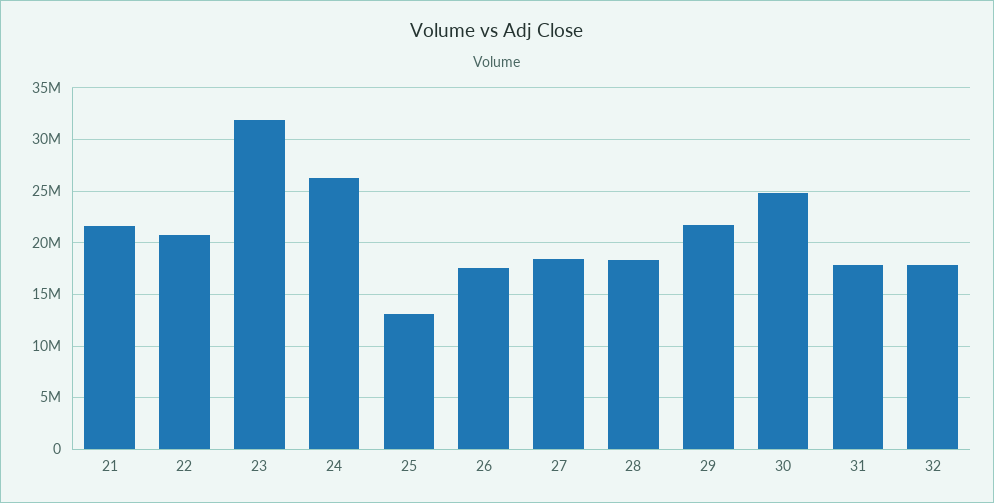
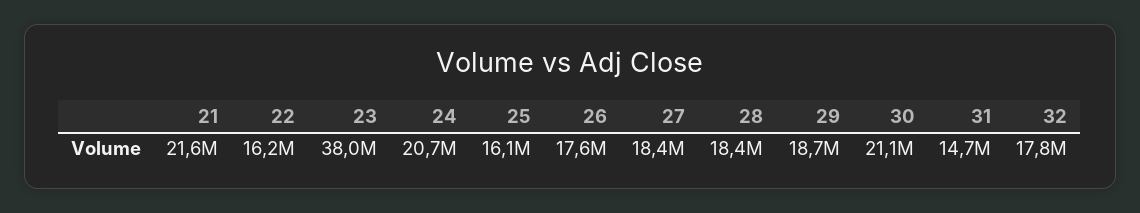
22: 21000000 -> 16200000
23: 32000000 -> 38000000
24: 26000000 -> 20700000
25: 13000000 -> 16100000
29: 22000000 -> 18700000
30: 25000000 -> 21100000
31: 18000000 -> 14700000

